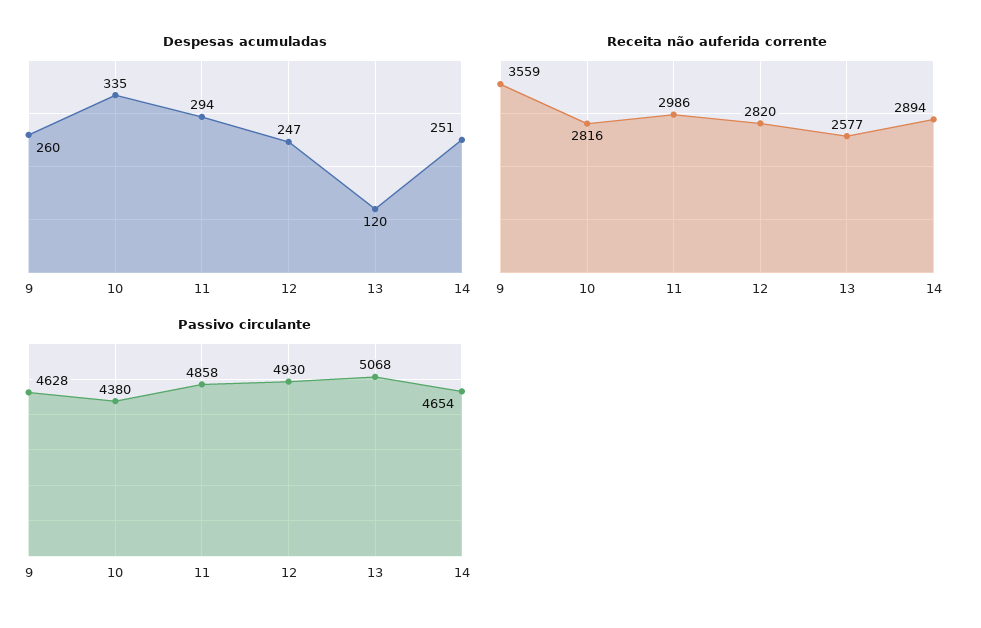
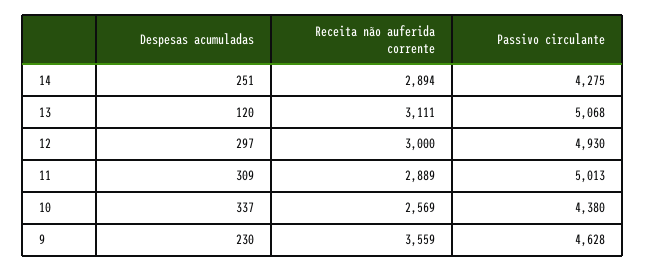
Despesas acumuladas, 9: 260 -> 230
Despesas acumuladas, 10: 335 -> 337
Despesas acumuladas, 11: 294 -> 309
Despesas acumuladas, 12: 247 -> 297
Receita não auferida corrente, 10: 2816 -> 2569
Receita não auferida corrente, 11: 2986 -> 2889
Receita não auferida corrente, 12: 2820 -> 3000
Receita não auferida corrente, 13: 2577 -> 3111
Passivo circulante, 11: 4858 -> 5013
Passivo circulante, 14: 4654 -> 4275

